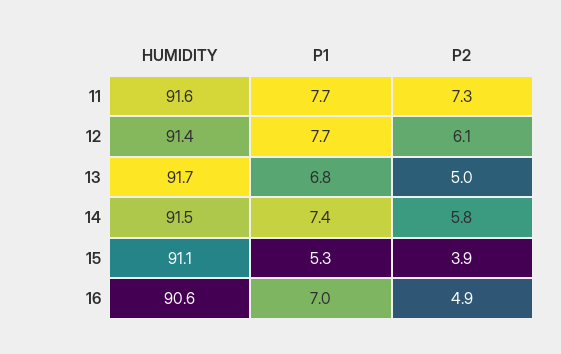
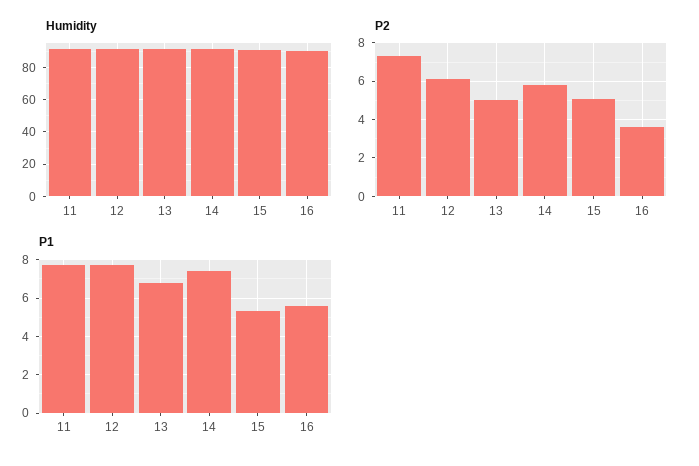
P2, 15: 3.9 -> 5
P1, 16: 7 -> 5.5
P2, 16: 4.9 -> 3.5

